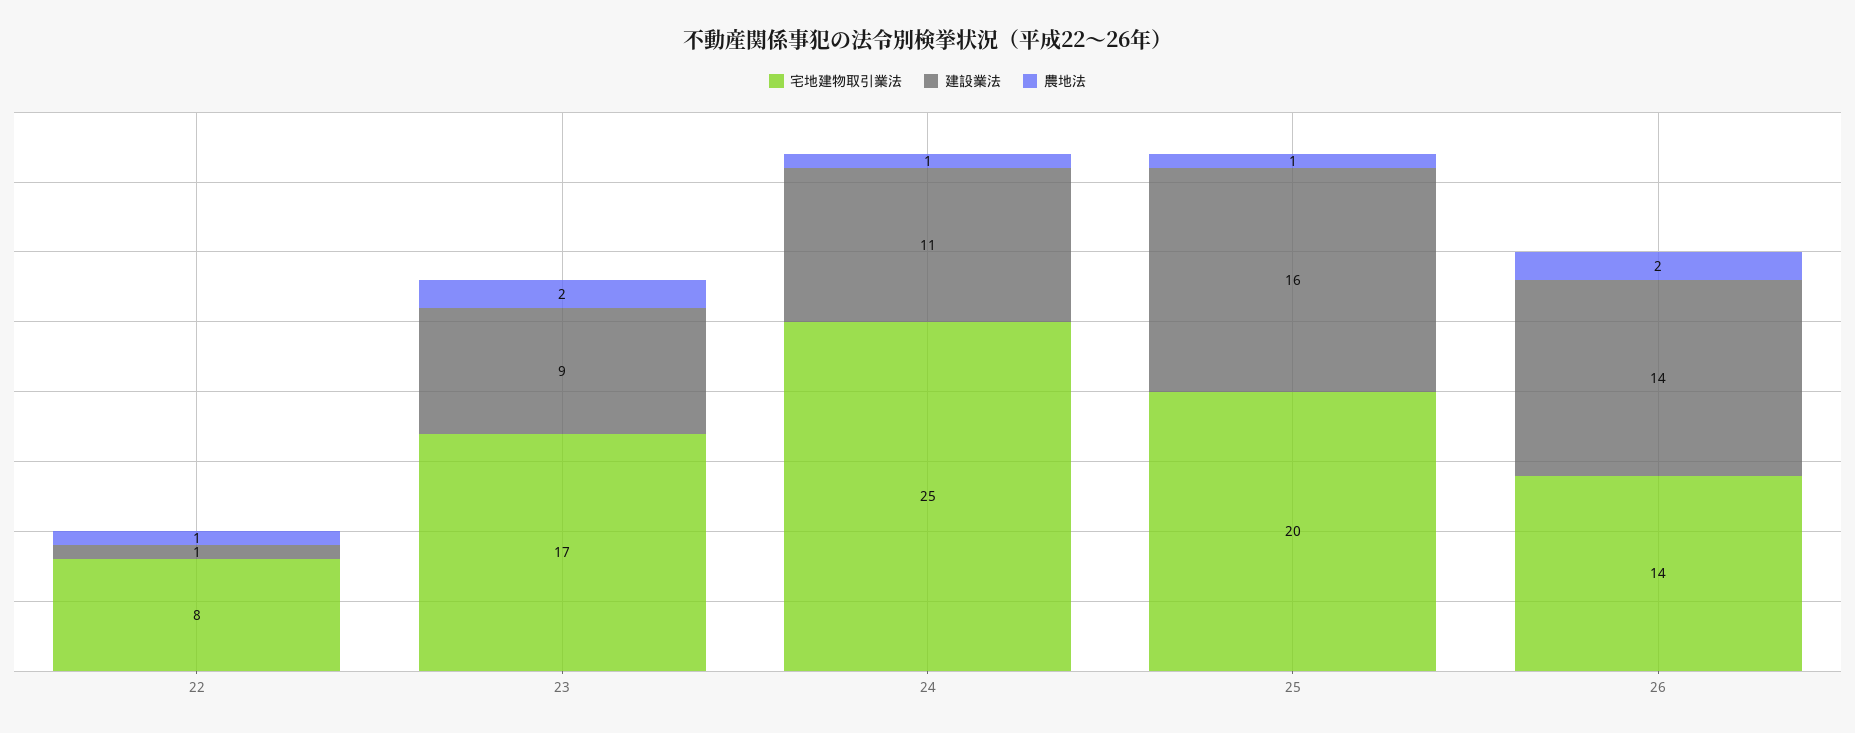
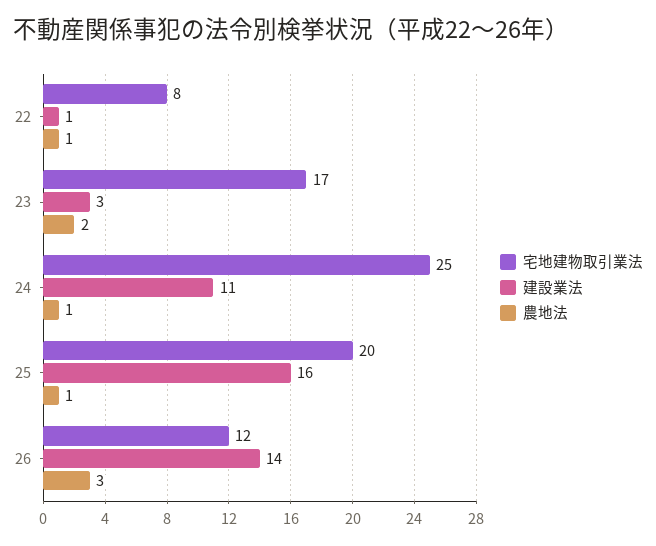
建設業法, 23: 9 -> 3
宅地建物取引業法, 26: 14 -> 12
農地法, 26: 2 -> 3

